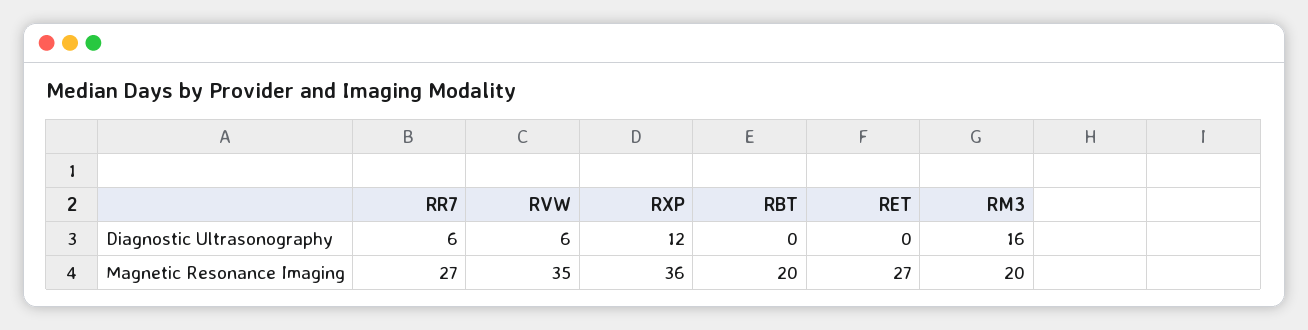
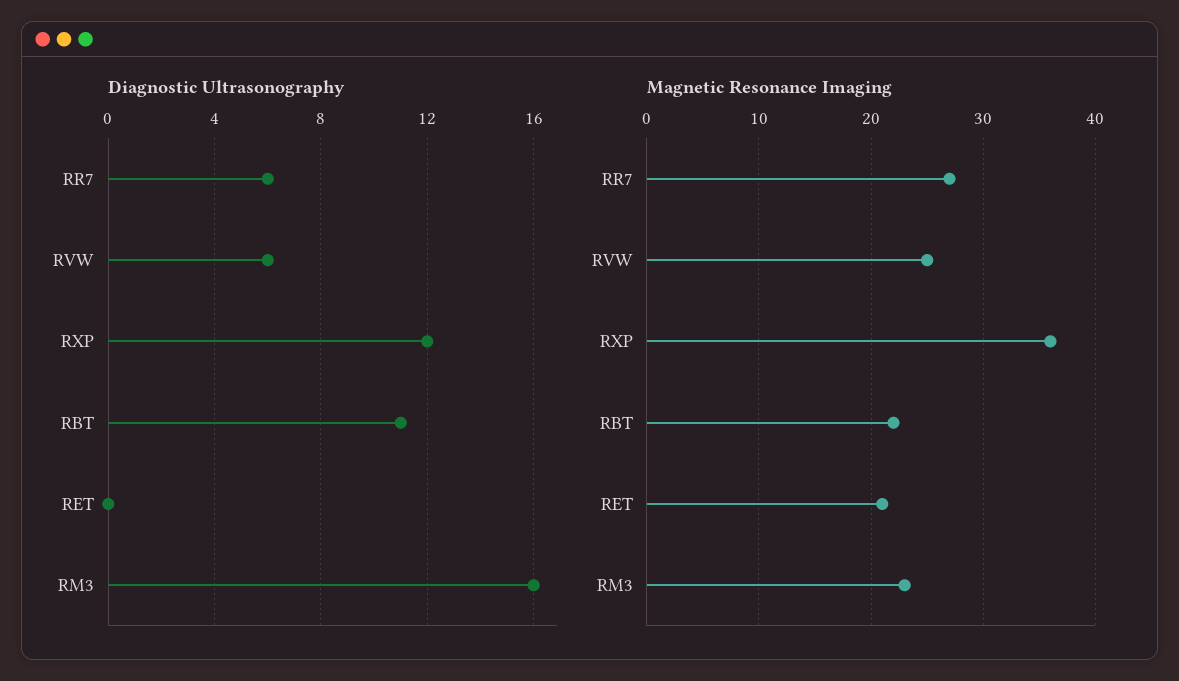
Diagnostic Ultrasonography, RBT: 0 -> 11
Magnetic Resonance Imaging, RVW: 35 -> 25
Magnetic Resonance Imaging, RBT: 20 -> 22
Magnetic Resonance Imaging, RET: 27 -> 21
Magnetic Resonance Imaging, RM3: 20 -> 23

